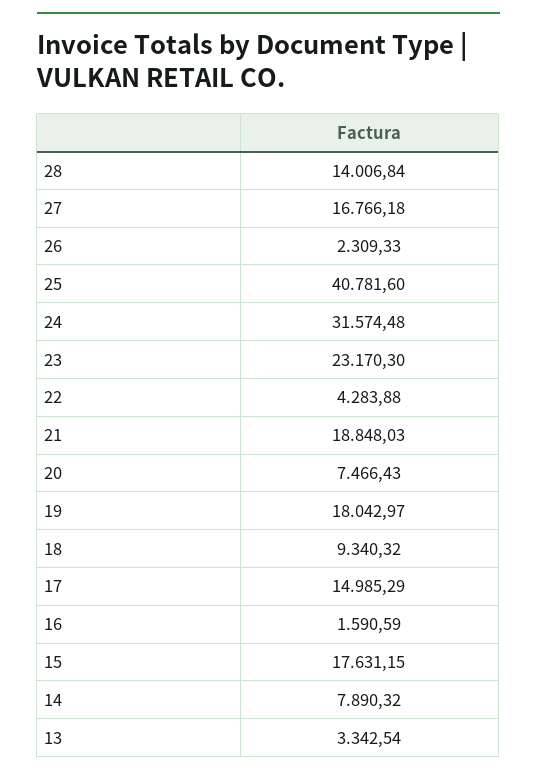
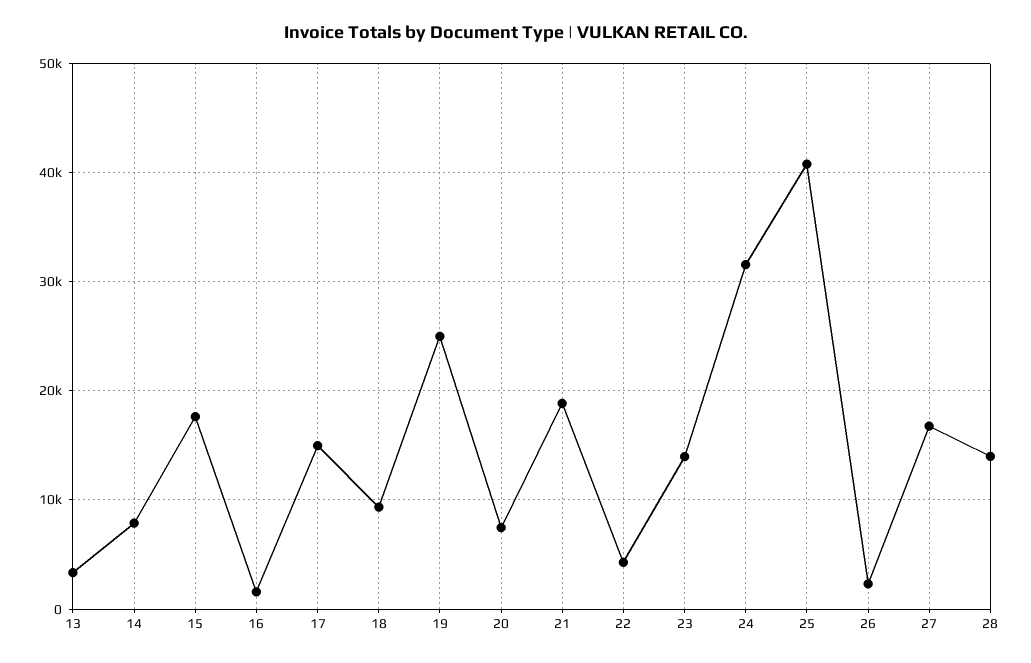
23: 23170.3 -> 14000
19: 18042.97 -> 25000

